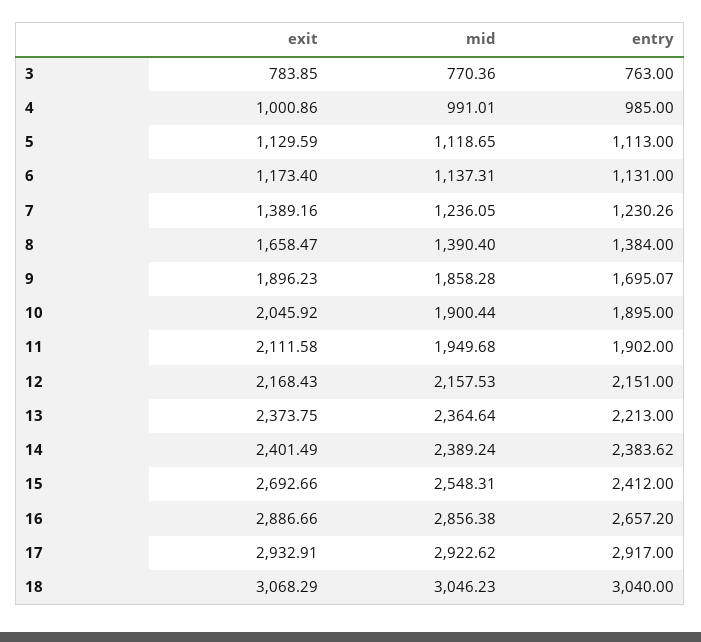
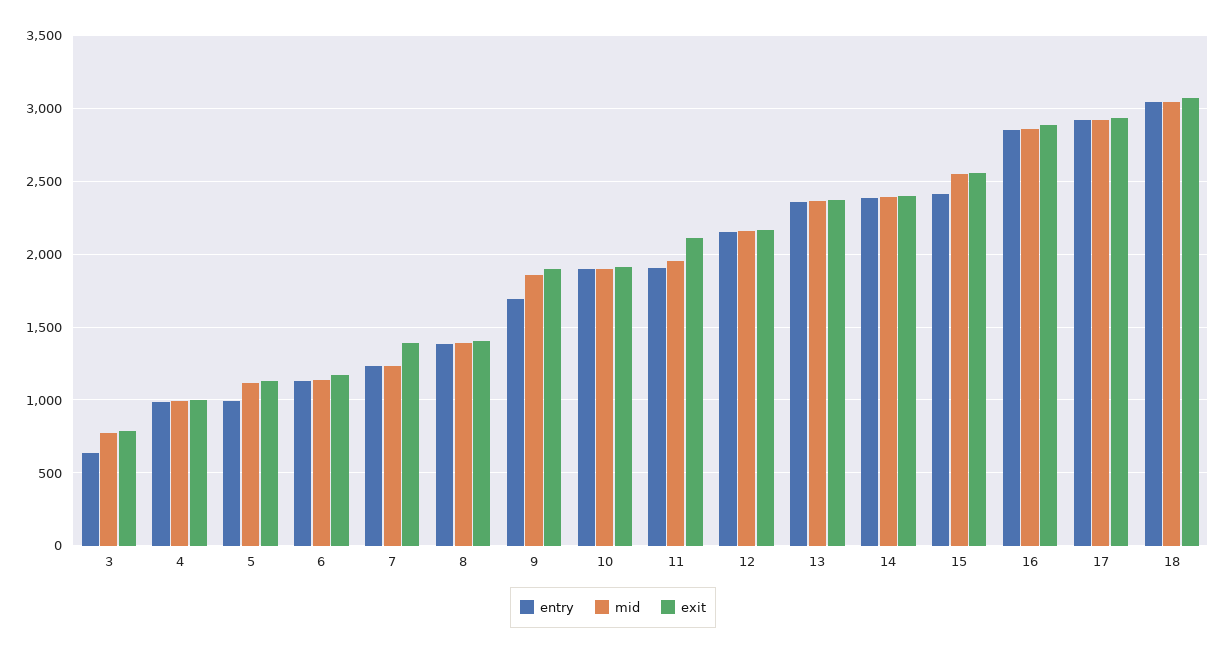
entry, 3: 763 -> 650
entry, 5: 1113 -> 1000
exit, 8: 1658.47 -> 1400
exit, 10: 2045.92 -> 1900
entry, 13: 2213 -> 2350
exit, 15: 2692.66 -> 2550
entry, 16: 2657.2 -> 2850

